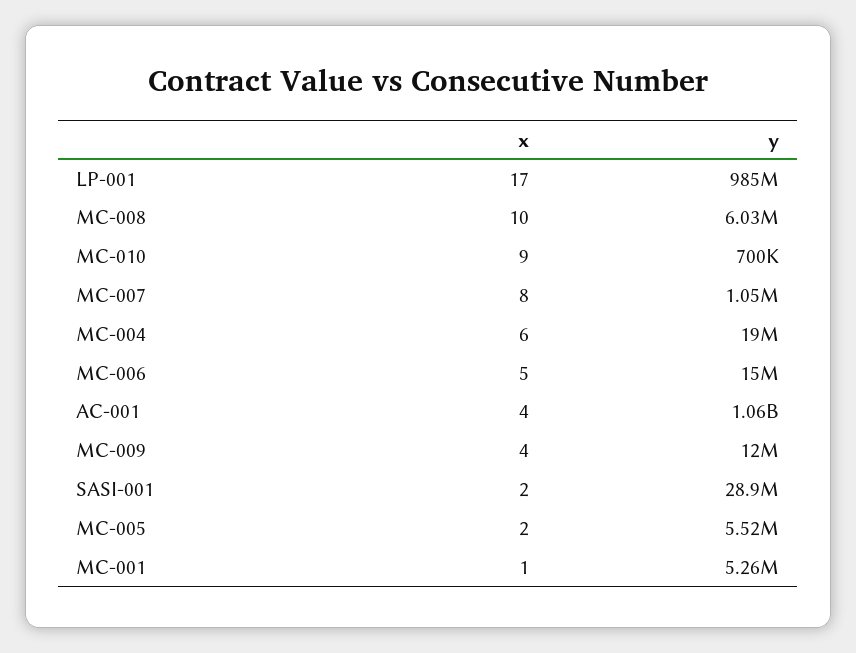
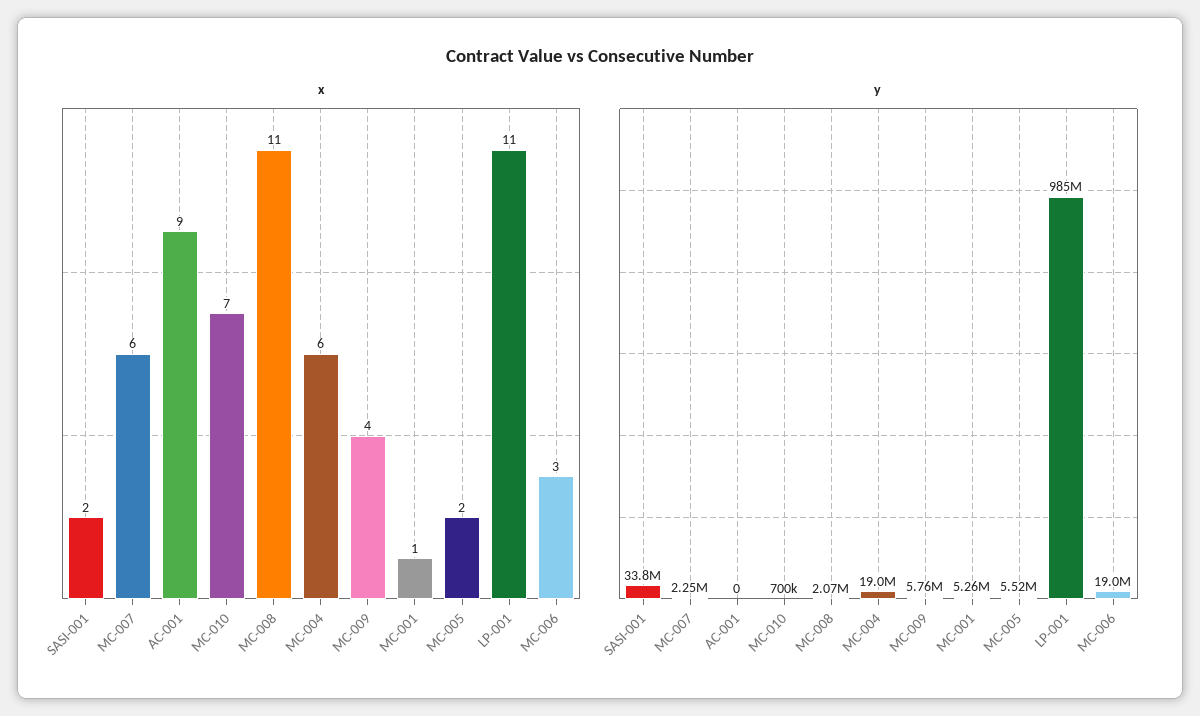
x, LP-001: 17 -> 11
x, MC-008: 10 -> 11
y, MC-008: 6030000 -> 2070000
x, MC-010: 9 -> 7
x, MC-007: 8 -> 6
y, MC-007: 1050000 -> 2250000
x, MC-006: 5 -> 3
y, MC-006: 15000000 -> 19000000
x, AC-001: 4 -> 9
y, AC-001: 1060000000 -> 0
y, MC-009: 12000000 -> 5760000
y, SASI-001: 28900000 -> 33800000

